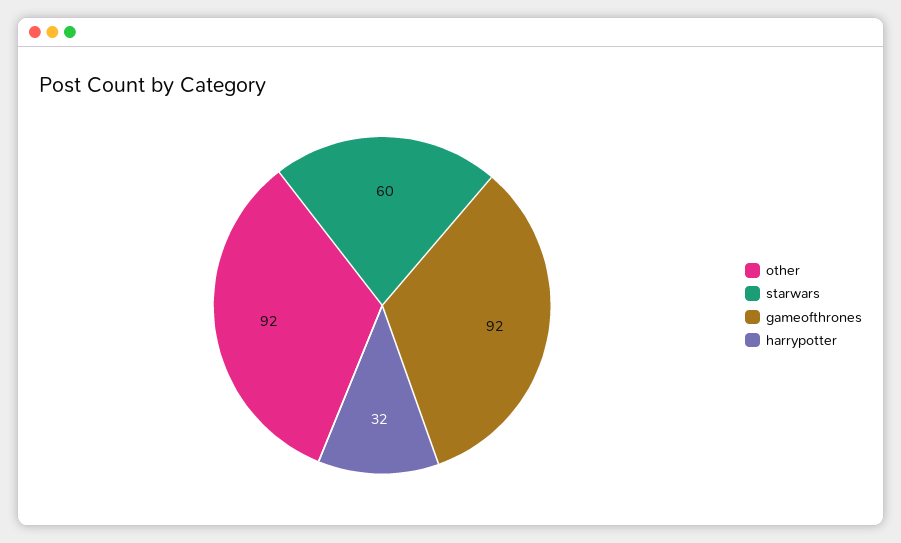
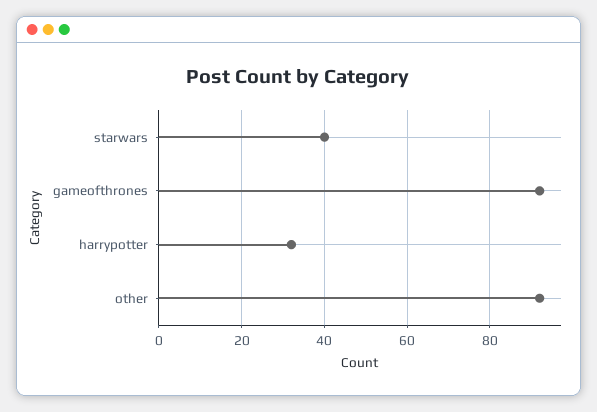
starwars: 60 -> 40

